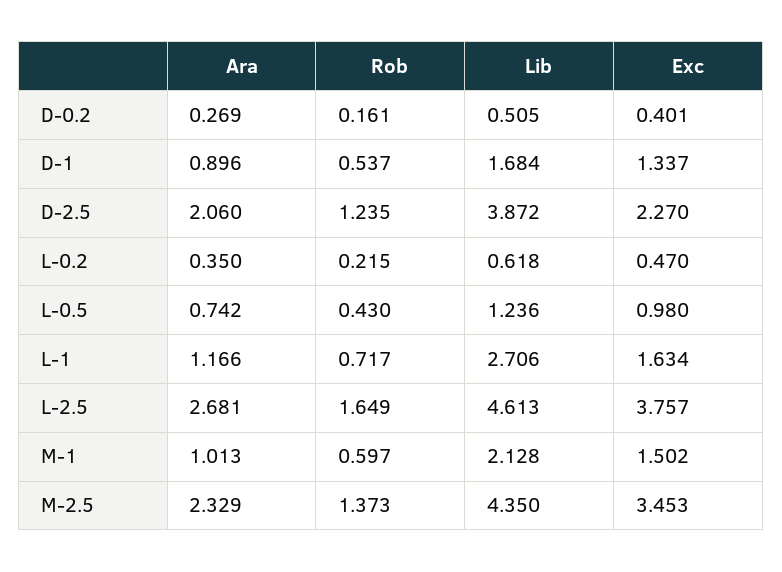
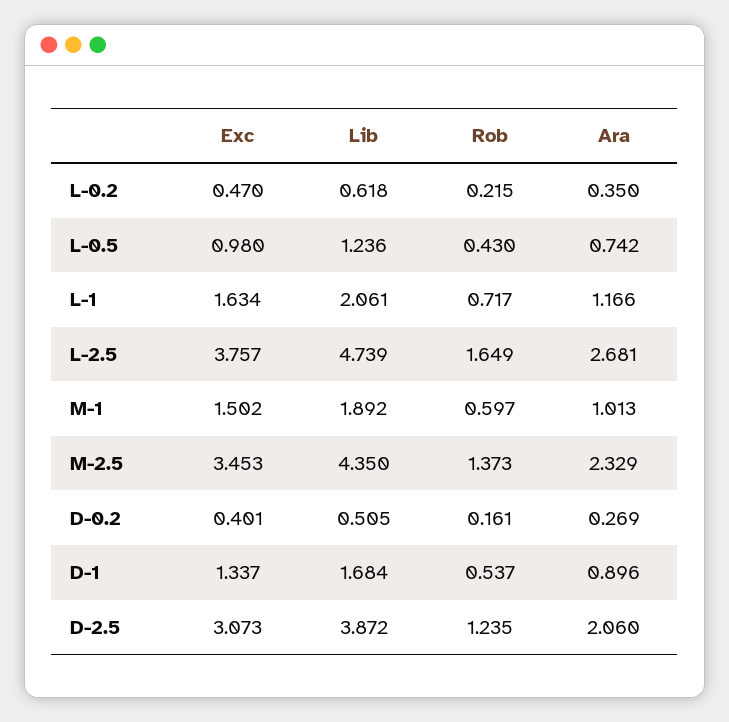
Exc, D-2.5: 2.27 -> 3.073
Lib, L-1: 2.706 -> 2.061
Lib, L-2.5: 4.613 -> 4.739
Lib, M-1: 2.128 -> 1.892

